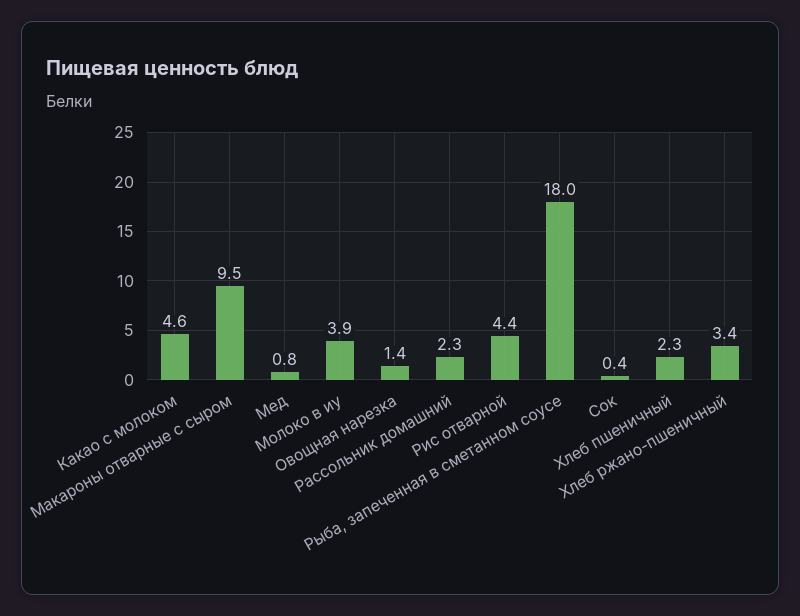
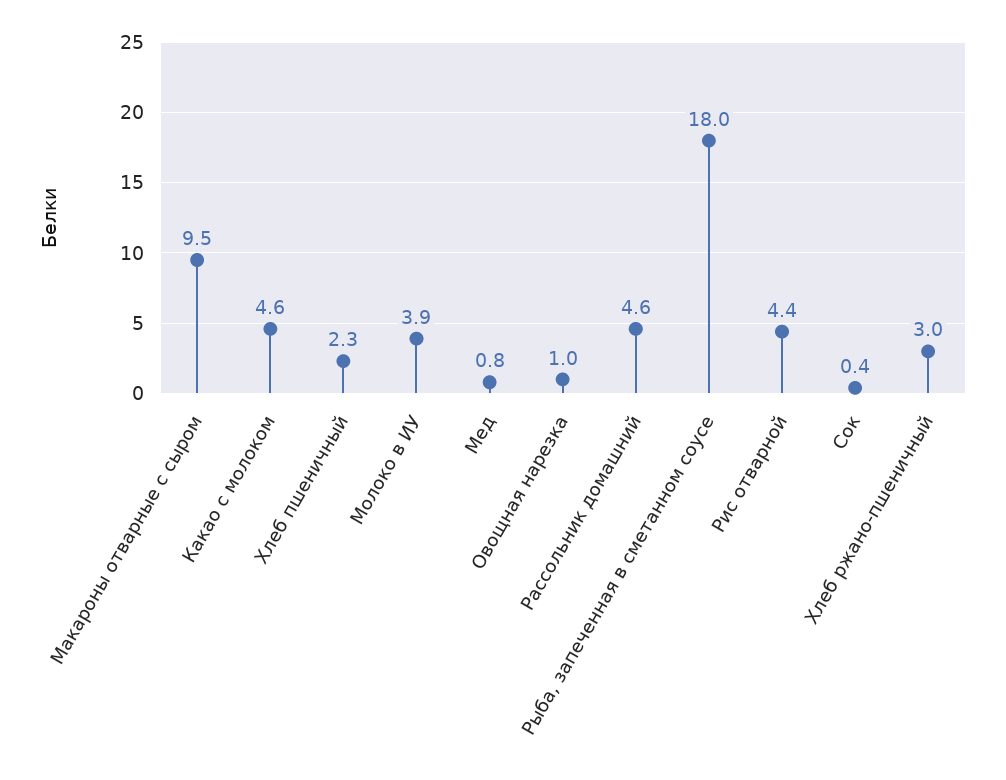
Овощная нарезка: 1.4 -> 1
Рассольник домашний: 2.3 -> 4.6
Хлеб ржано-пшеничный: 3.4 -> 3

